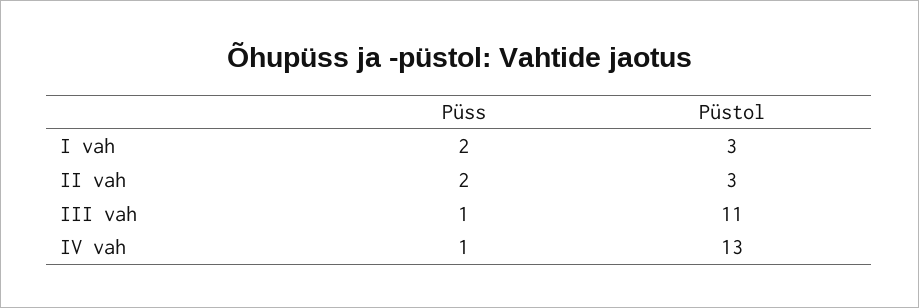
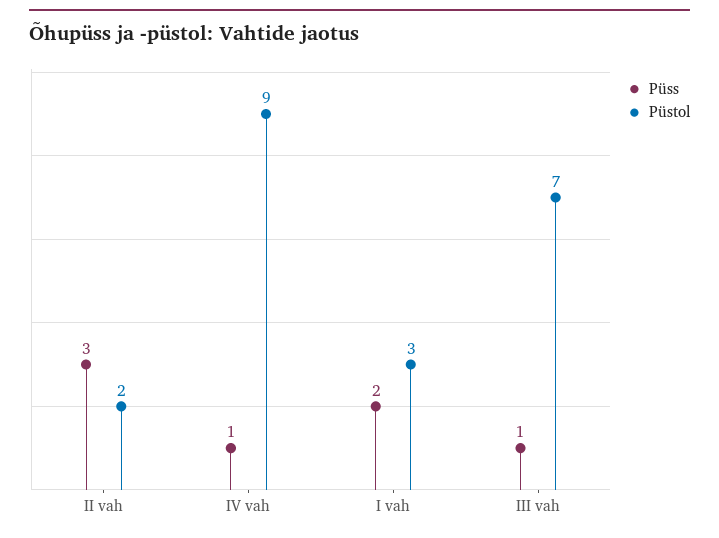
Püss, II vah: 2 -> 3
Püstol, II vah: 3 -> 2
Püstol, III vah: 11 -> 7
Püstol, IV vah: 13 -> 9

